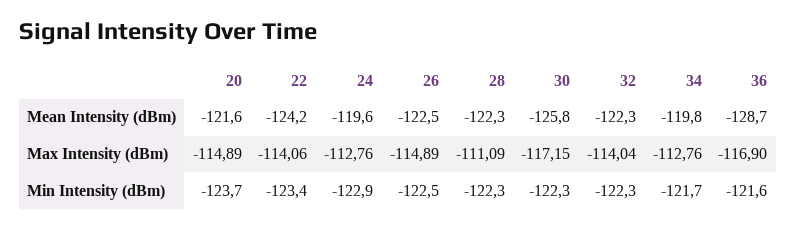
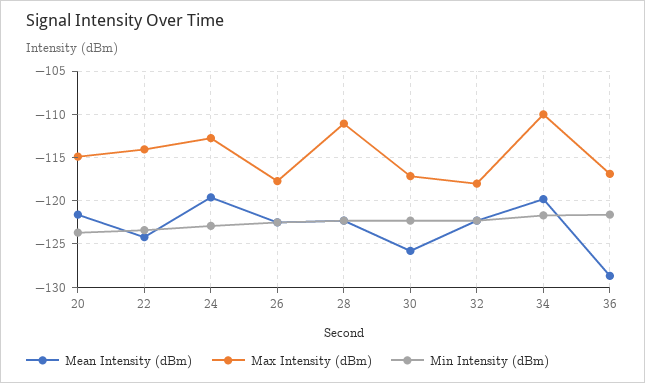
Max Intensity (dBm), 26: -114.89 -> -118
Max Intensity (dBm), 32: -114.04 -> -118
Max Intensity (dBm), 34: -112.76 -> -110

